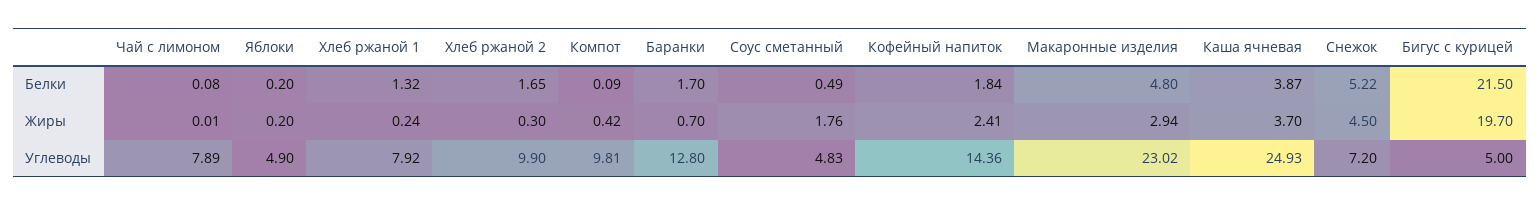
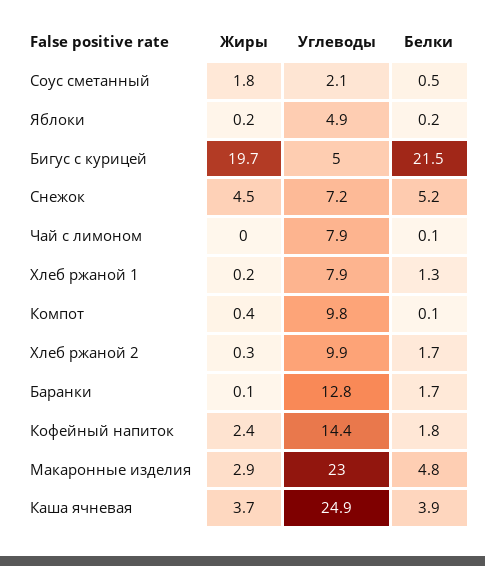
Баранки, Жиры: 0.7 -> 0.1
Соус сметанный, Углеводы: 4.83 -> 2.1

